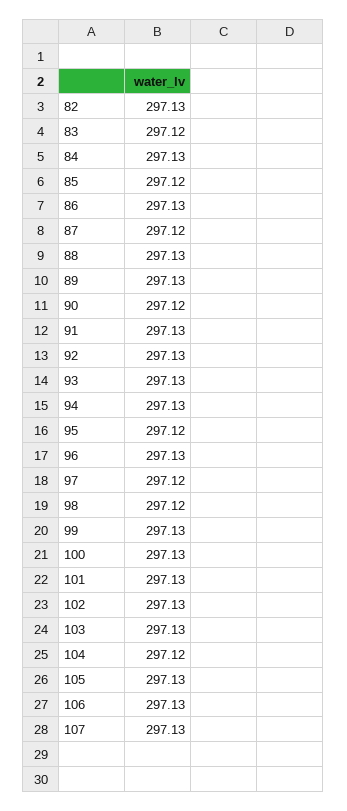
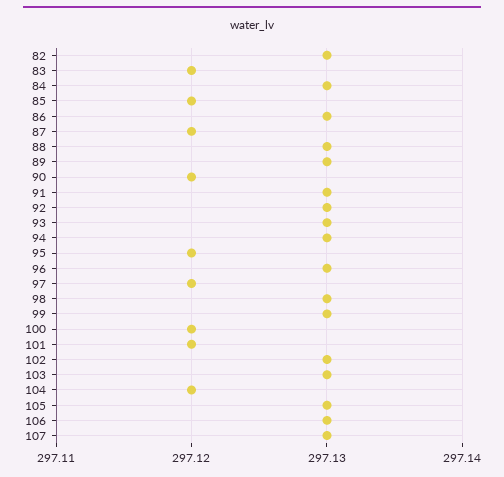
98: 297.12 -> 297.13
100: 297.13 -> 297.12
101: 297.13 -> 297.12

